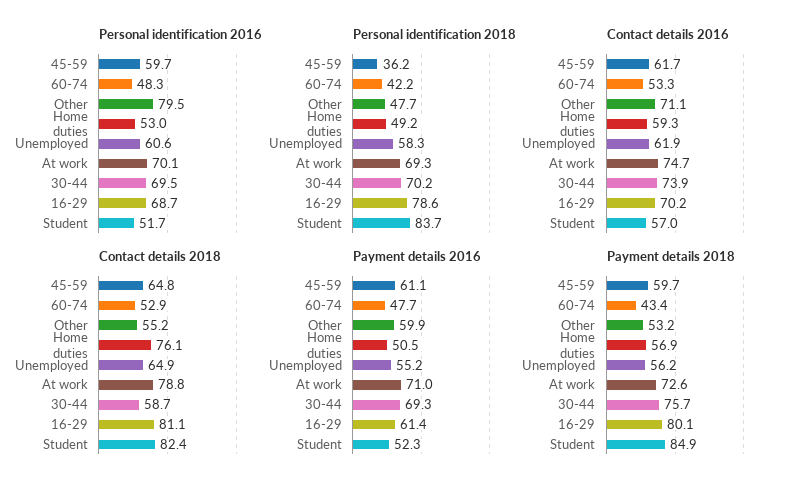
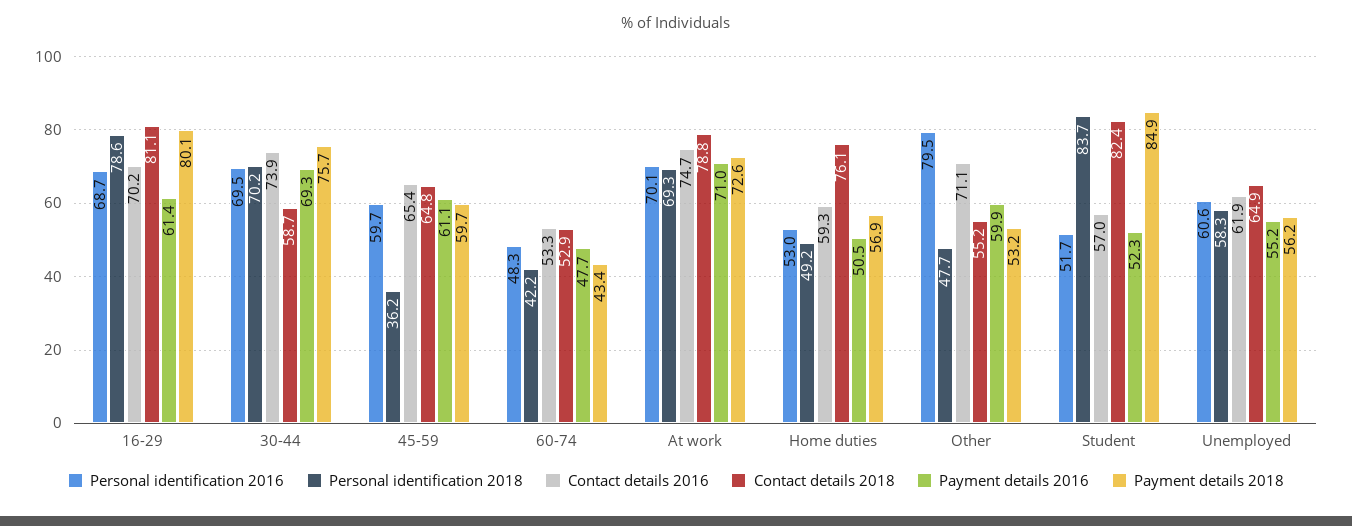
Contact details 2016, 45-59: 61.7 -> 65.4

